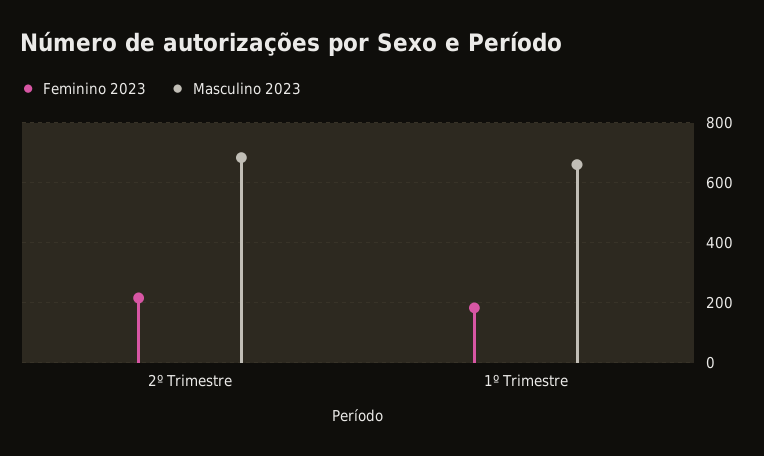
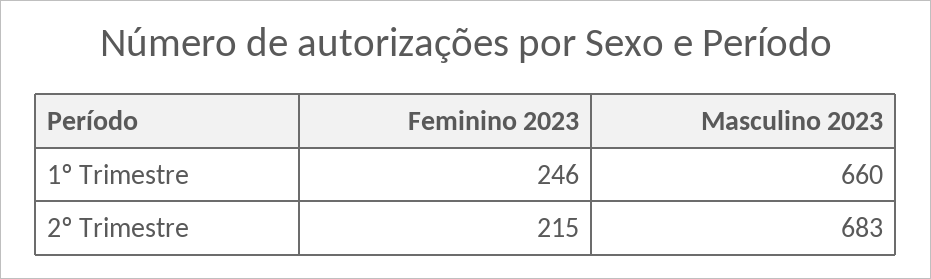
Feminino 2023, 1º Trimestre: 175 -> 246

